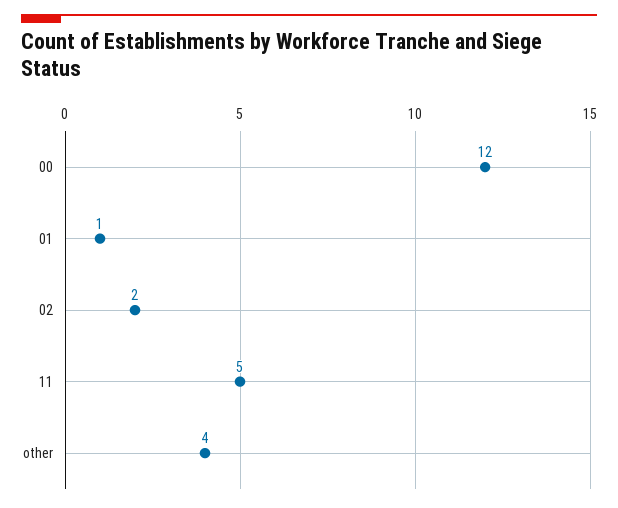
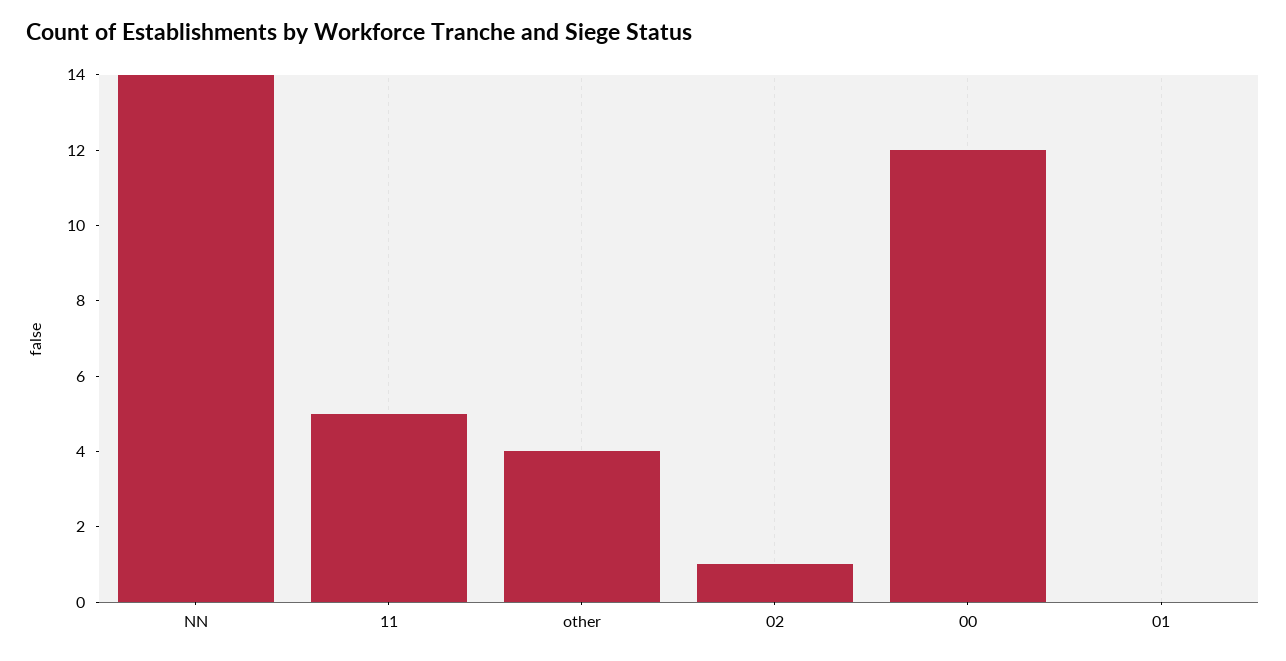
01: 1 -> 0
02: 2 -> 1
NN: none -> 14

